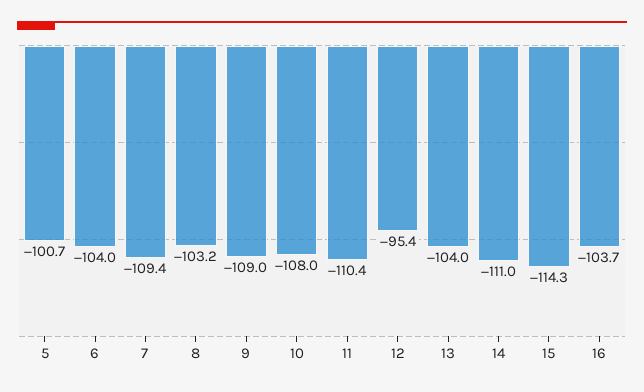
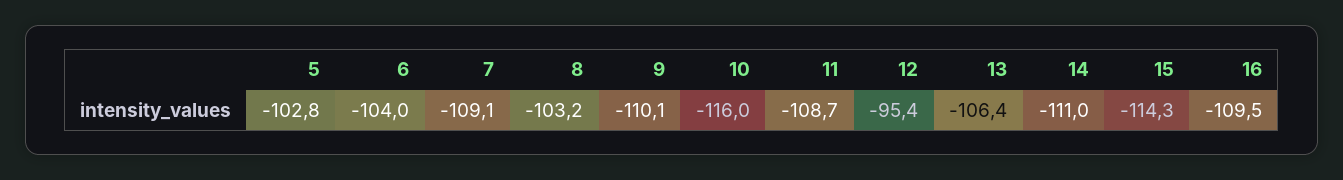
5: -100.7 -> -102.8
7: -109.4 -> -109.1
9: -109 -> -110.1
10: -108 -> -116
11: -110.4 -> -108.7
13: -104 -> -106.4
16: -103.7 -> -109.5

